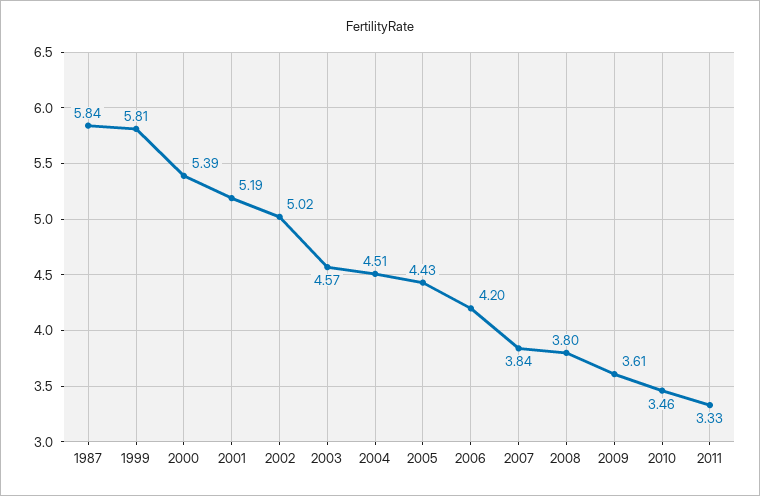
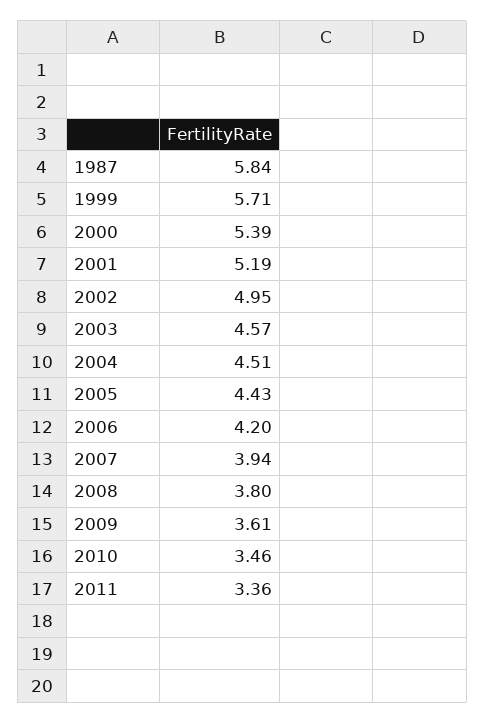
1999: 5.81 -> 5.71
2002: 5.02 -> 4.95
2007: 3.84 -> 3.94
2011: 3.33 -> 3.36

